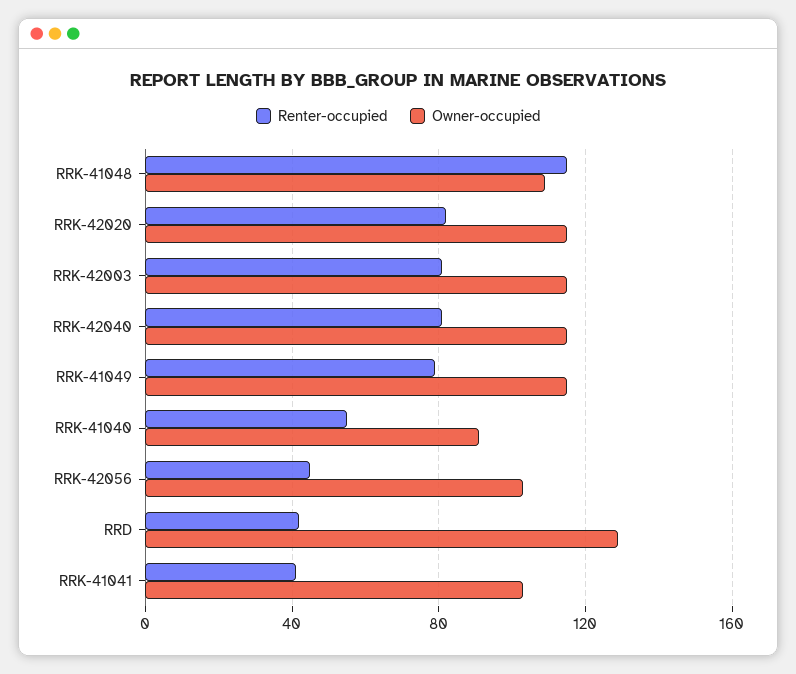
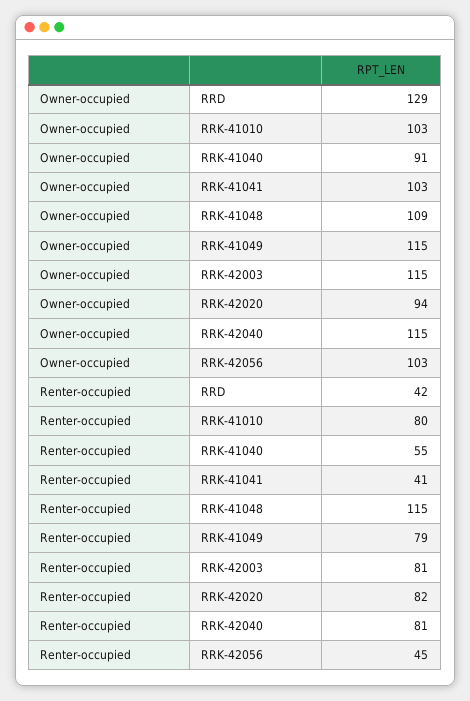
Owner-occupied, RRK-42020: 115 -> 94
Owner-occupied, RRK-41010: none -> 103
Renter-occupied, RRK-41010: none -> 80

